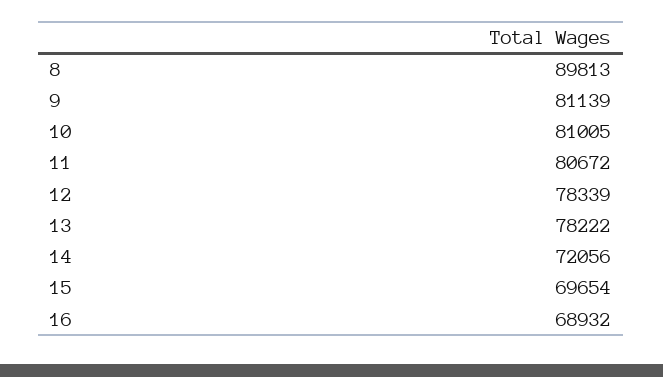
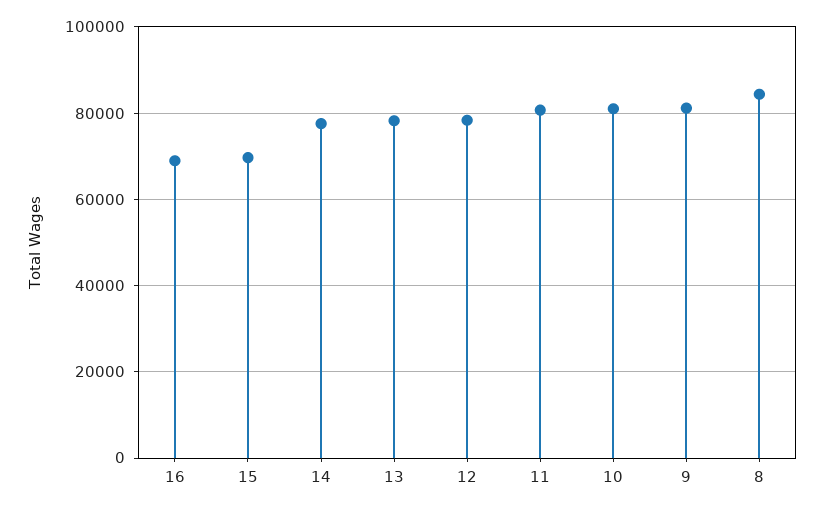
8: 89813 -> 84000
14: 72056 -> 78000

